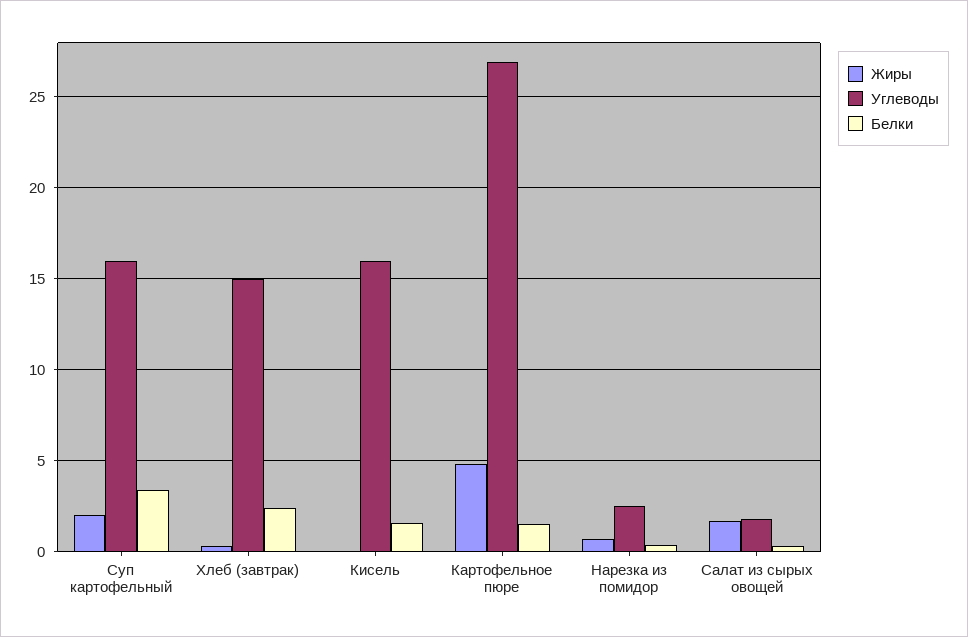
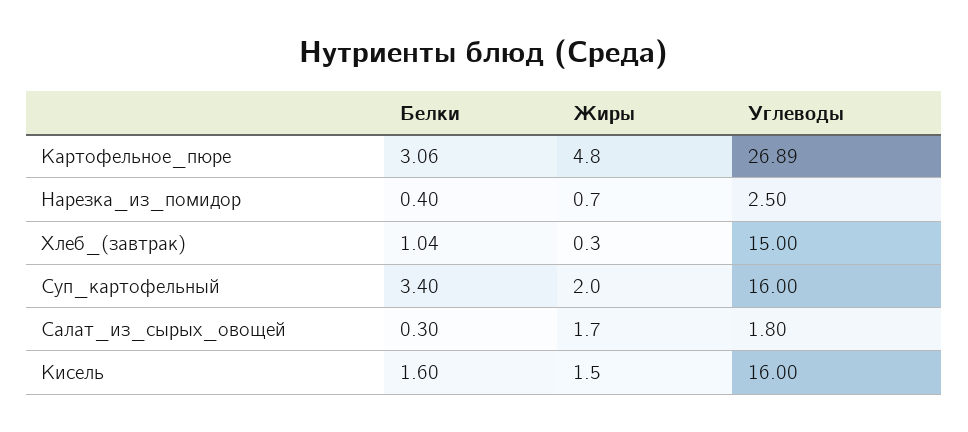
Белки, Хлеб (завтрак): 2.5 -> 1.04
Жиры, Кисель: 0 -> 1.5
Белки, Картофельное пюре: 1.5 -> 3.06

